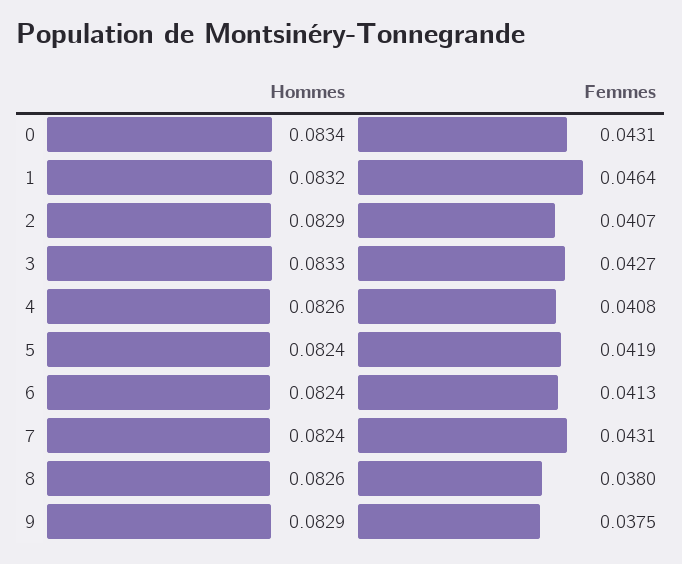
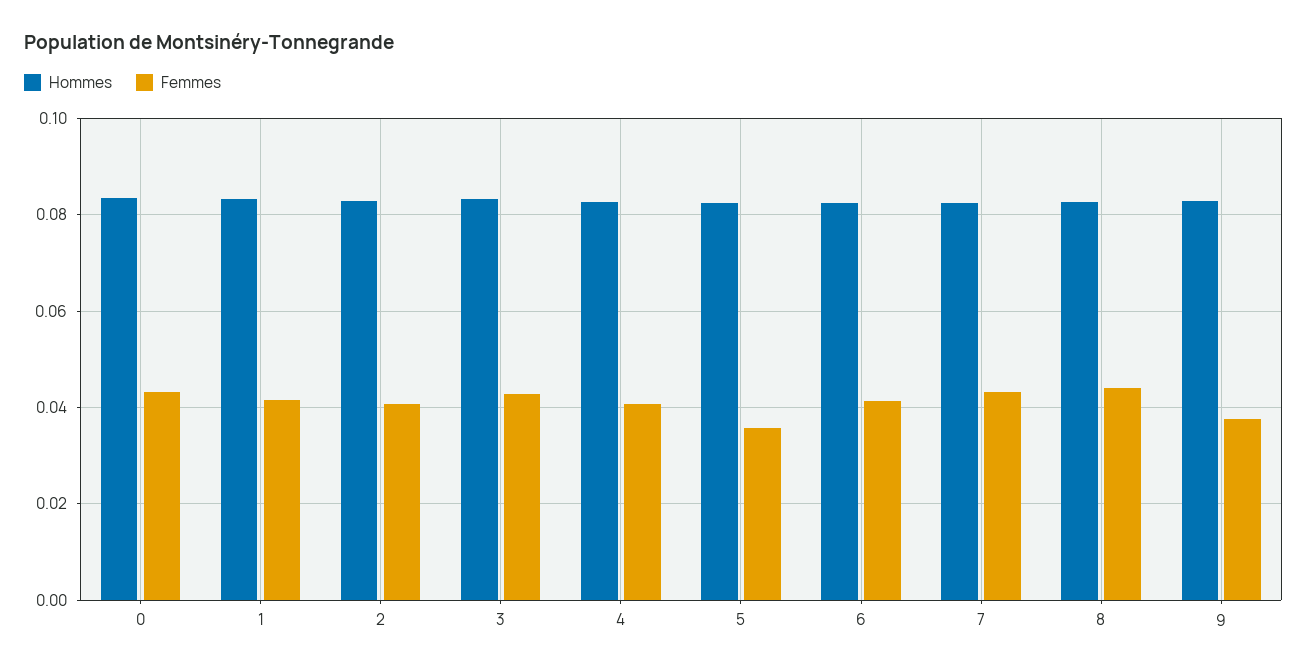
Femmes, 1: 0.0464 -> 0.042
Femmes, 5: 0.0419 -> 0.036
Femmes, 8: 0.038 -> 0.044

